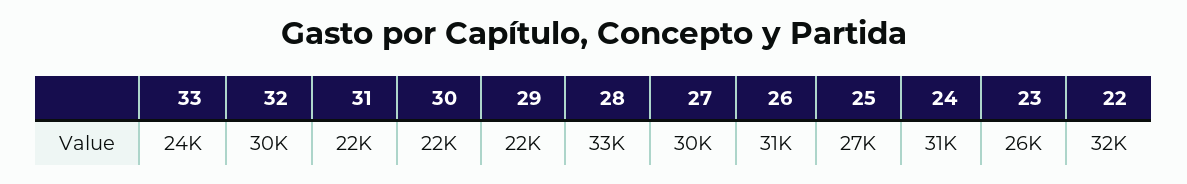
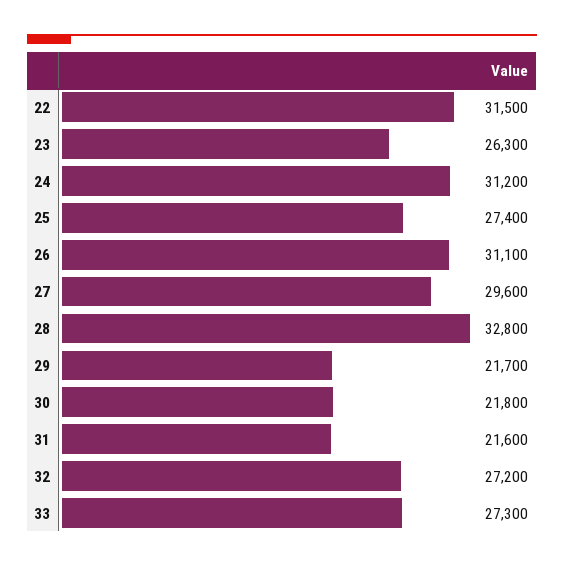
33: 24000 -> 27300
32: 30000 -> 27200

